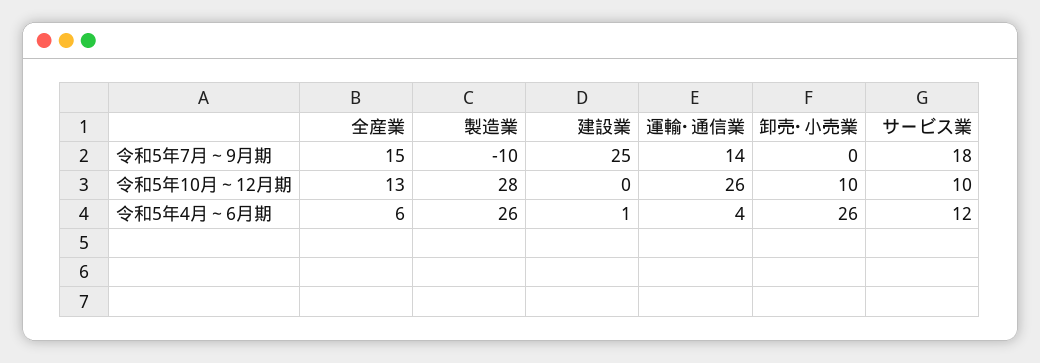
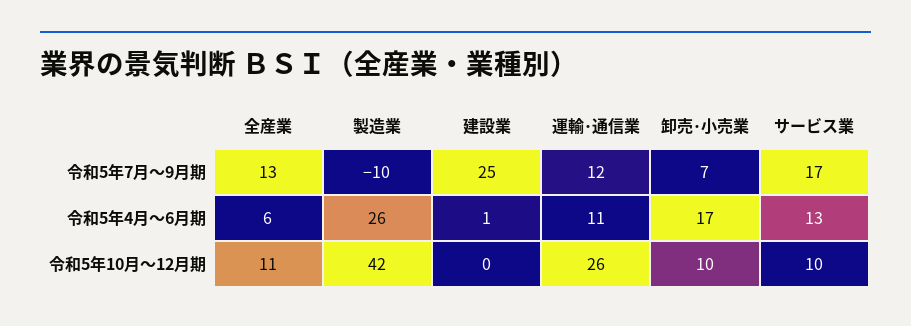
全産業, 令和5年7月～9月期: 15 -> 13
運輸･通信業, 令和5年7月～9月期: 14 -> 12
卸売･小売業, 令和5年7月～9月期: 0 -> 7
サービス業, 令和5年7月～9月期: 18 -> 17
全産業, 令和5年10月～12月期: 13 -> 11
製造業, 令和5年10月～12月期: 28 -> 42
運輸･通信業, 令和5年4月～6月期: 4 -> 11
卸売･小売業, 令和5年4月～6月期: 26 -> 17
サービス業, 令和5年4月～6月期: 12 -> 13

